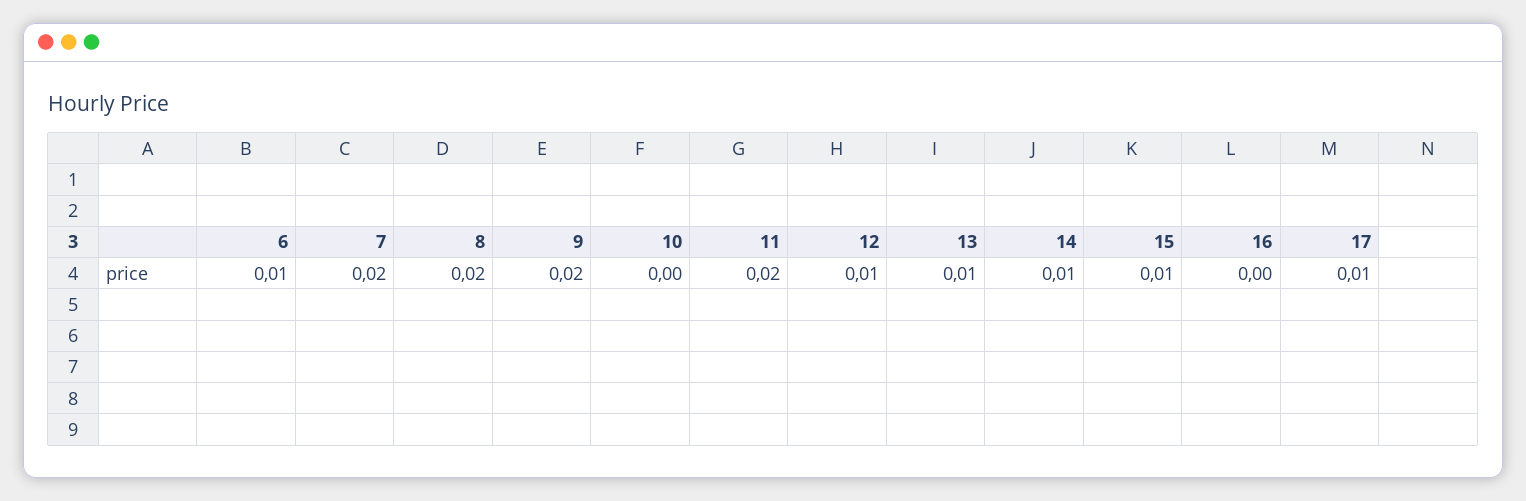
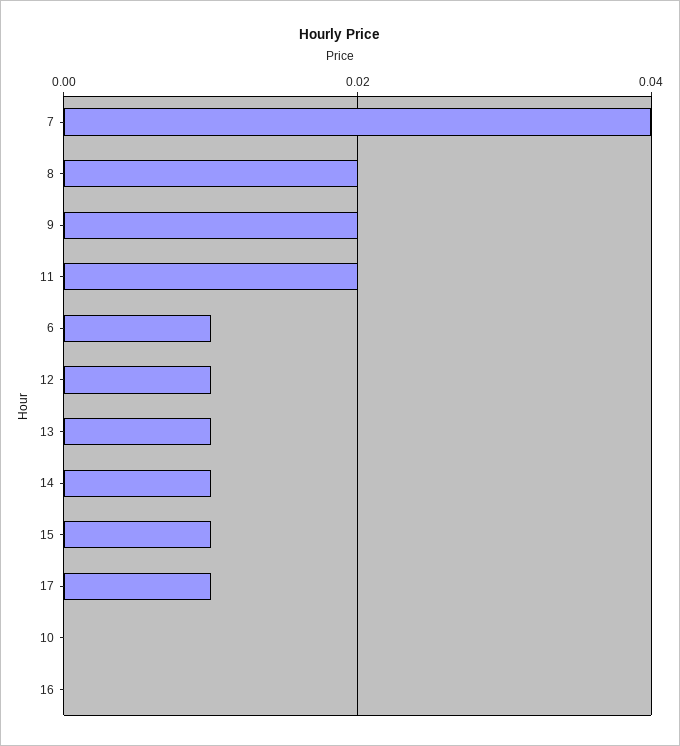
7: 0.02 -> 0.04

